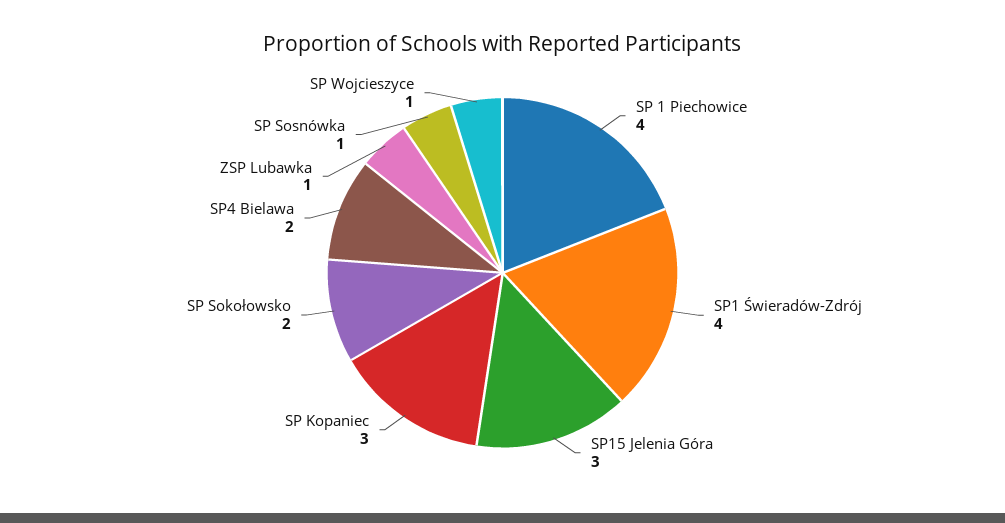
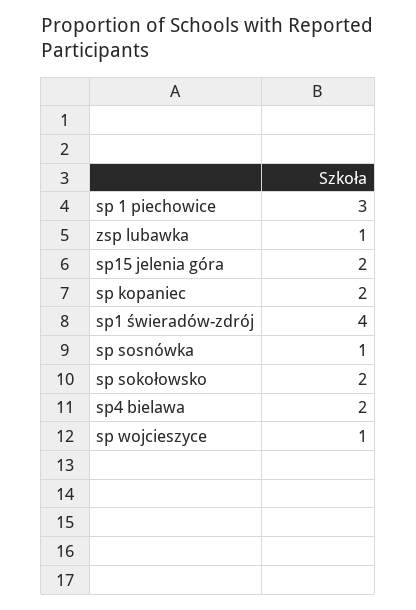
SP 1 Piechowice: 4 -> 3
SP15 Jelenia Góra: 3 -> 2
SP Kopaniec: 3 -> 2

